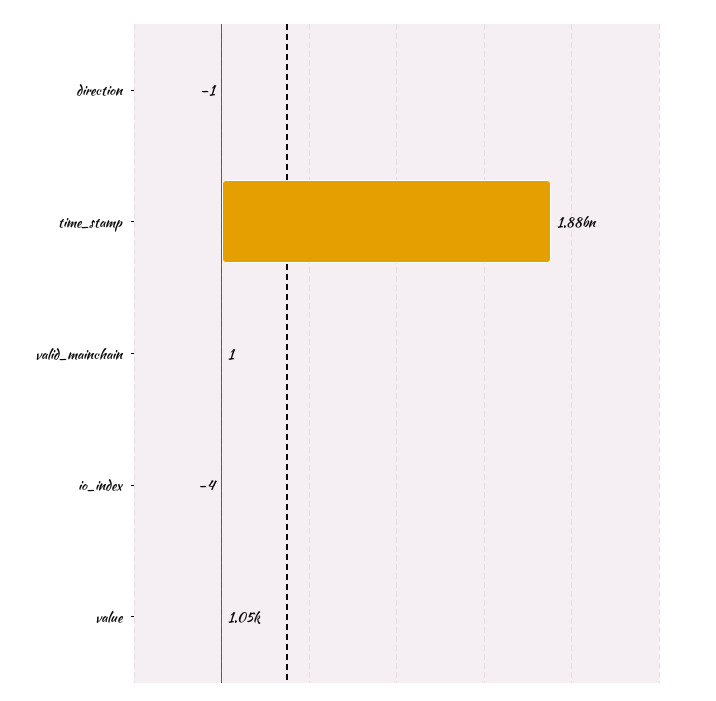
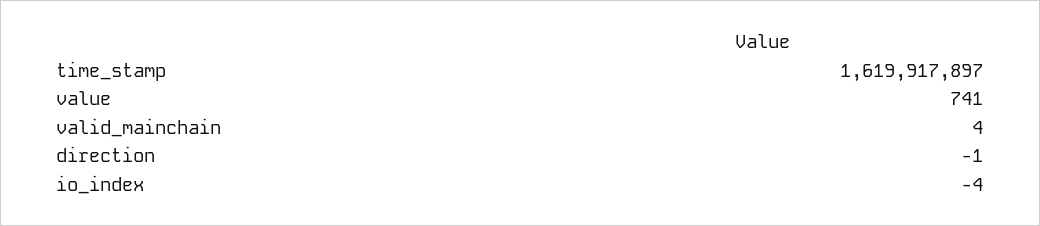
time_stamp: 1880000000 -> 1619917897
valid_mainchain: 1 -> 4
value: 1050 -> 741

